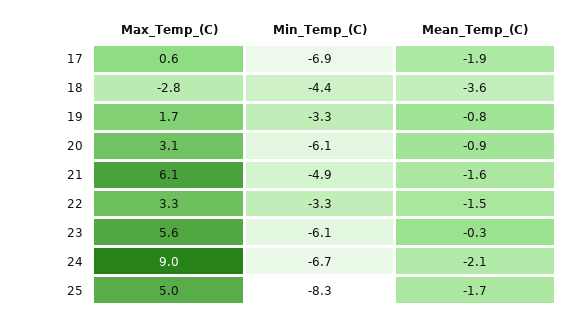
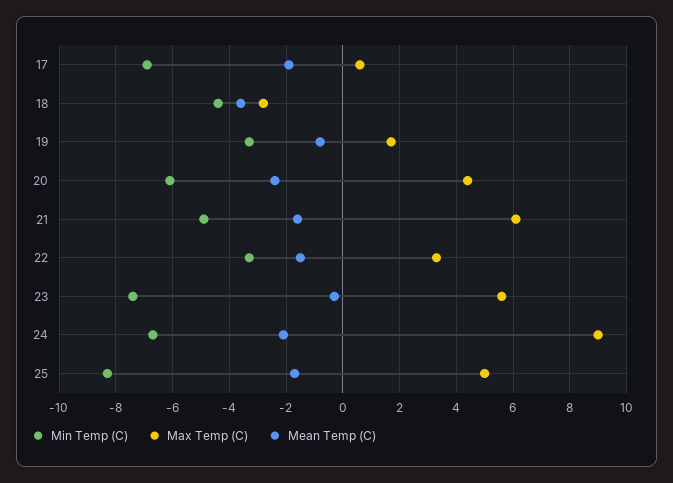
Max_Temp_(C), 20: 3.1 -> 4.5
Mean_Temp_(C), 20: -0.9 -> -2.5
Min_Temp_(C), 23: -6.1 -> -7.5

